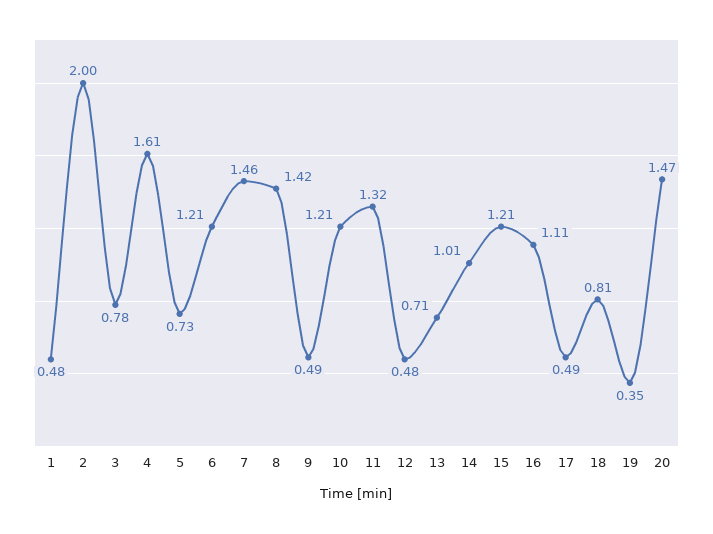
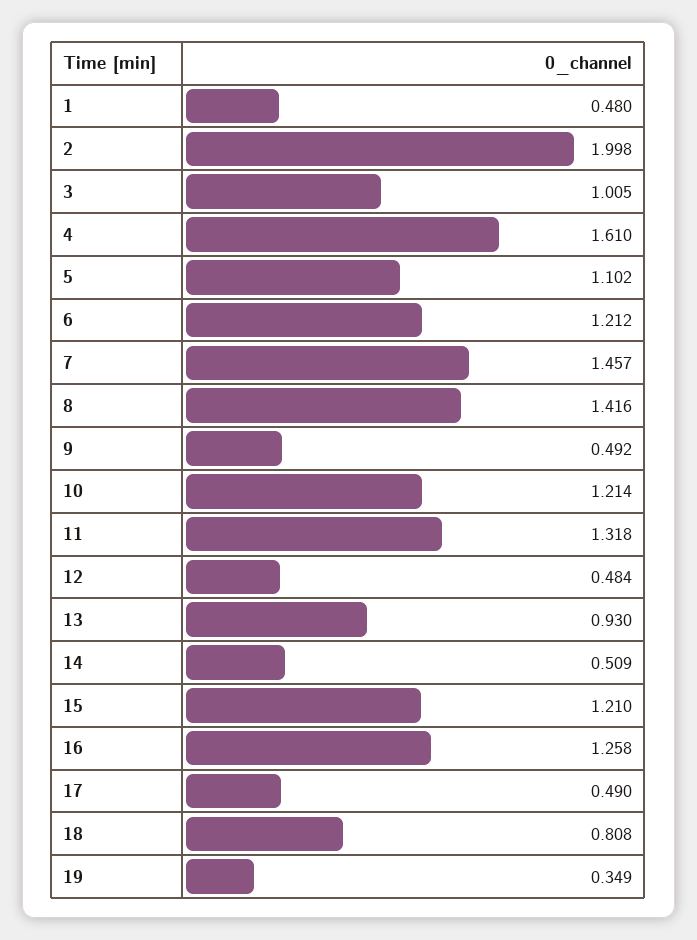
3: 0.78 -> 1.005
5: 0.73 -> 1.102
13: 0.71 -> 0.93
14: 1.01 -> 0.509
16: 1.11 -> 1.258
20: 1.47 -> none

